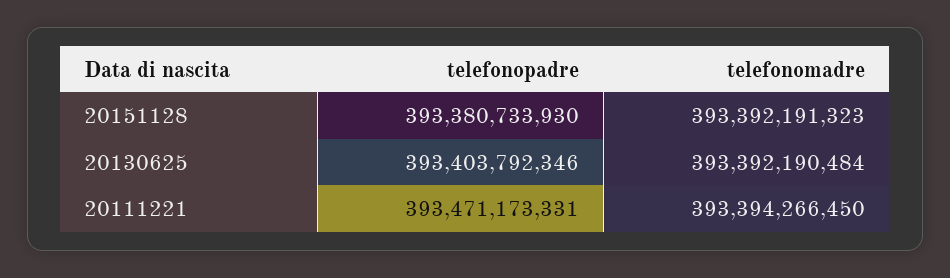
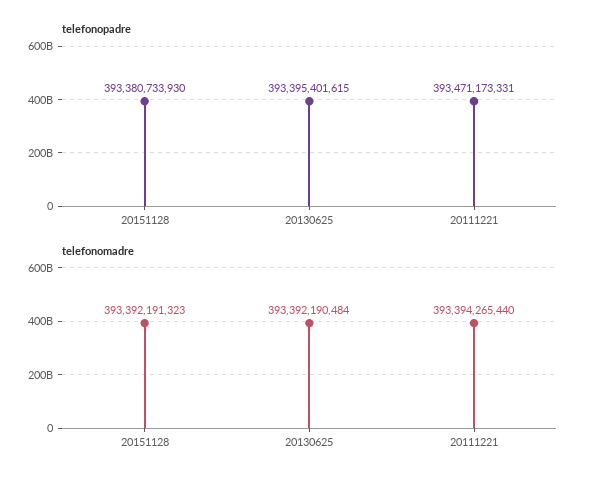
telefonopadre, 20130625: 393403792346 -> 393395401615
telefonomadre, 20111221: 393394266450 -> 393394265440

